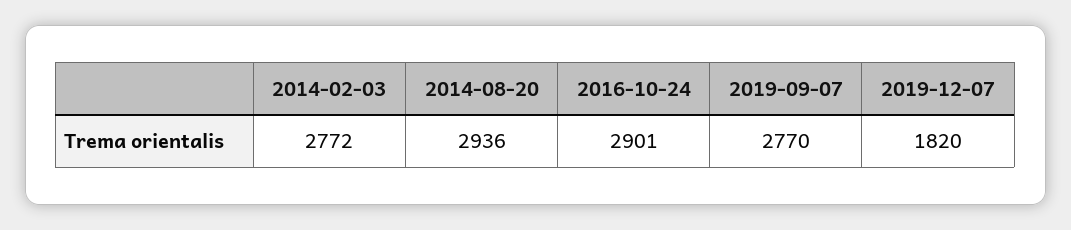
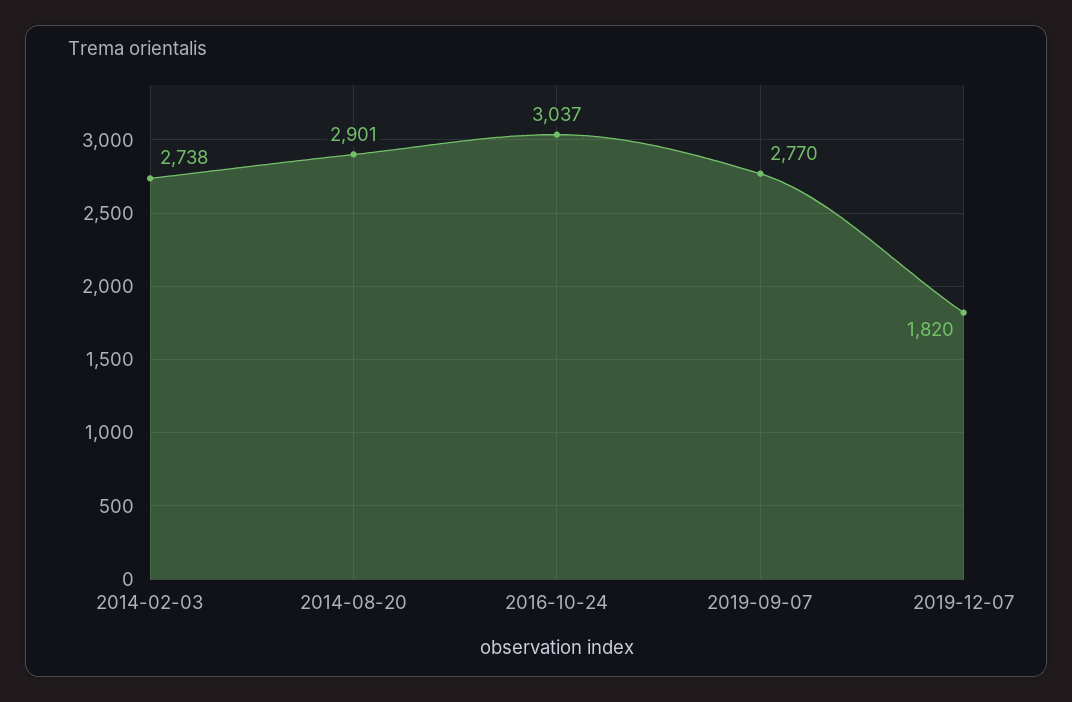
2014-02-03: 2772 -> 2738
2014-08-20: 2936 -> 2901
2016-10-24: 2901 -> 3037

